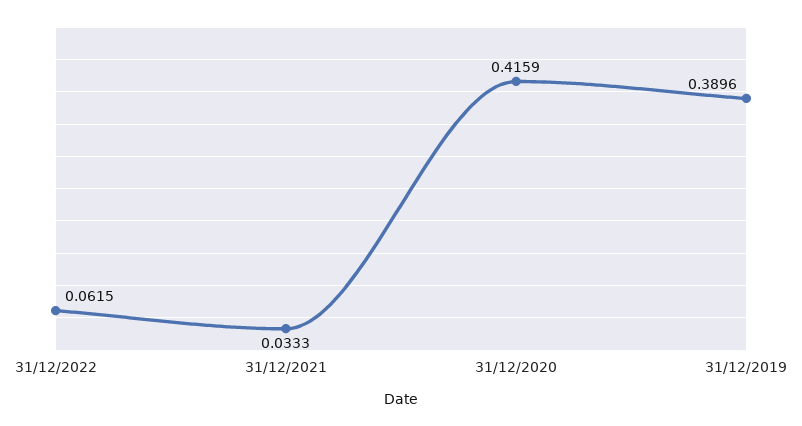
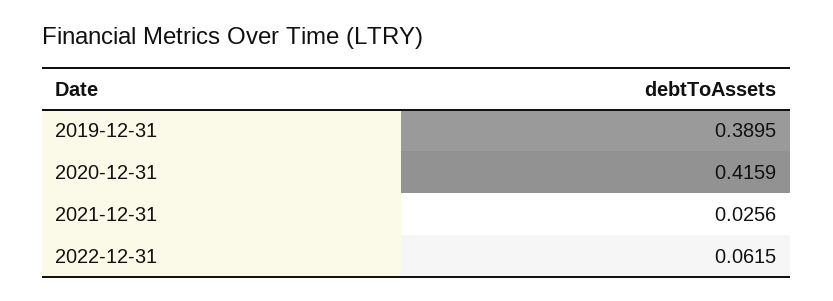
31/12/2021: 0.0333 -> 0.0256
31/12/2019: 0.3896 -> 0.3895

